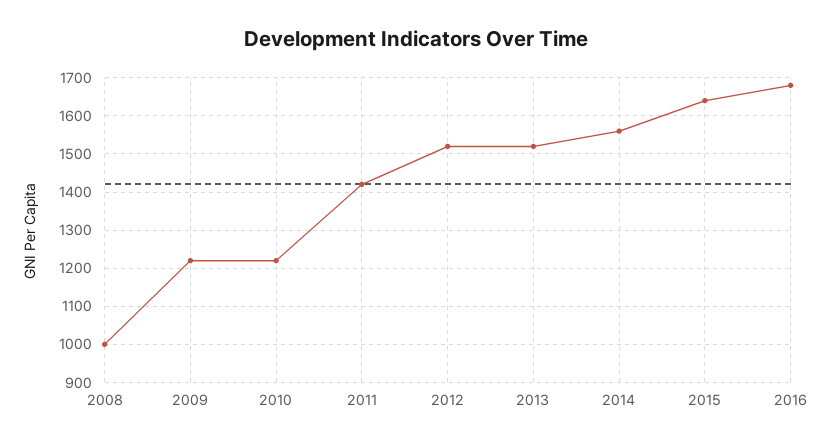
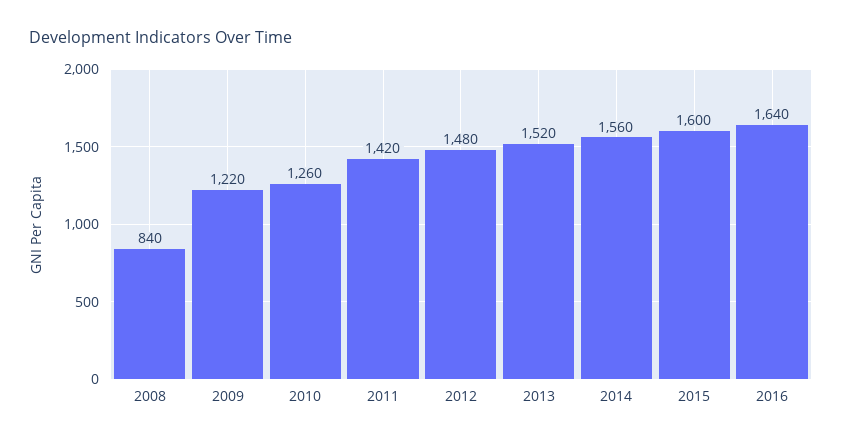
2008: 1000 -> 840
2010: 1220 -> 1260
2012: 1520 -> 1480
2015: 1640 -> 1600
2016: 1680 -> 1640

